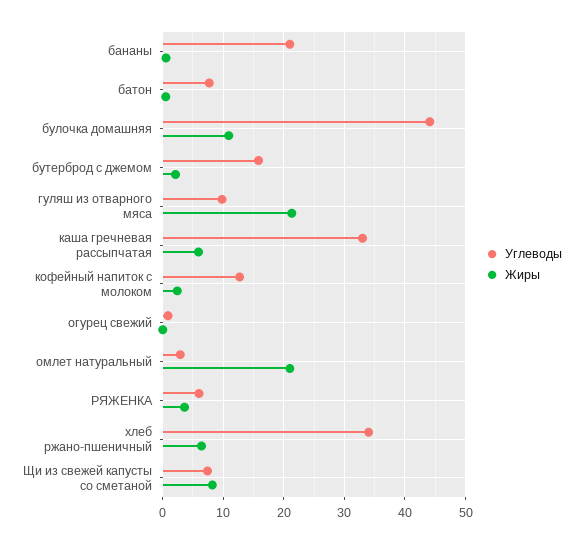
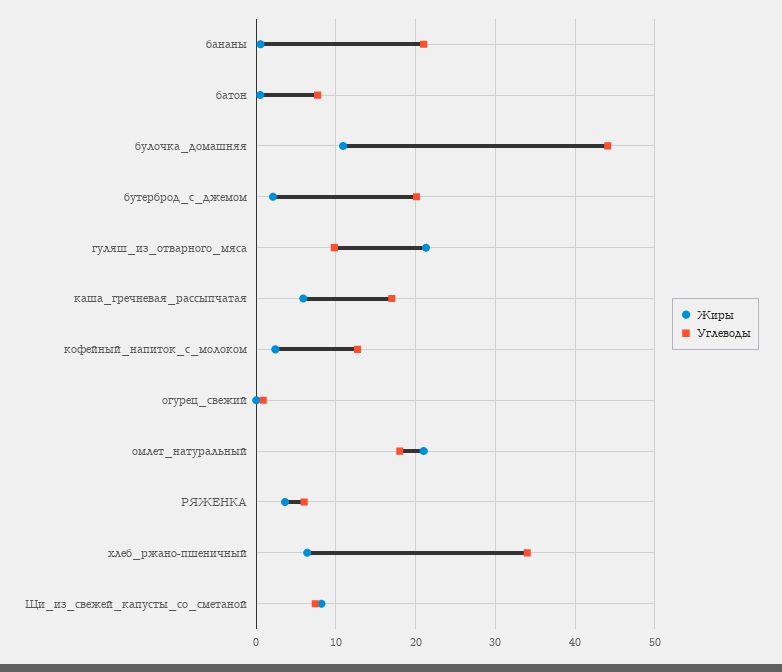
Углеводы, бутерброд с джемом: 16 -> 20
Углеводы, каша гречневая рассыпчатая: 33 -> 17
Углеводы, омлет натуральный: 3 -> 18

